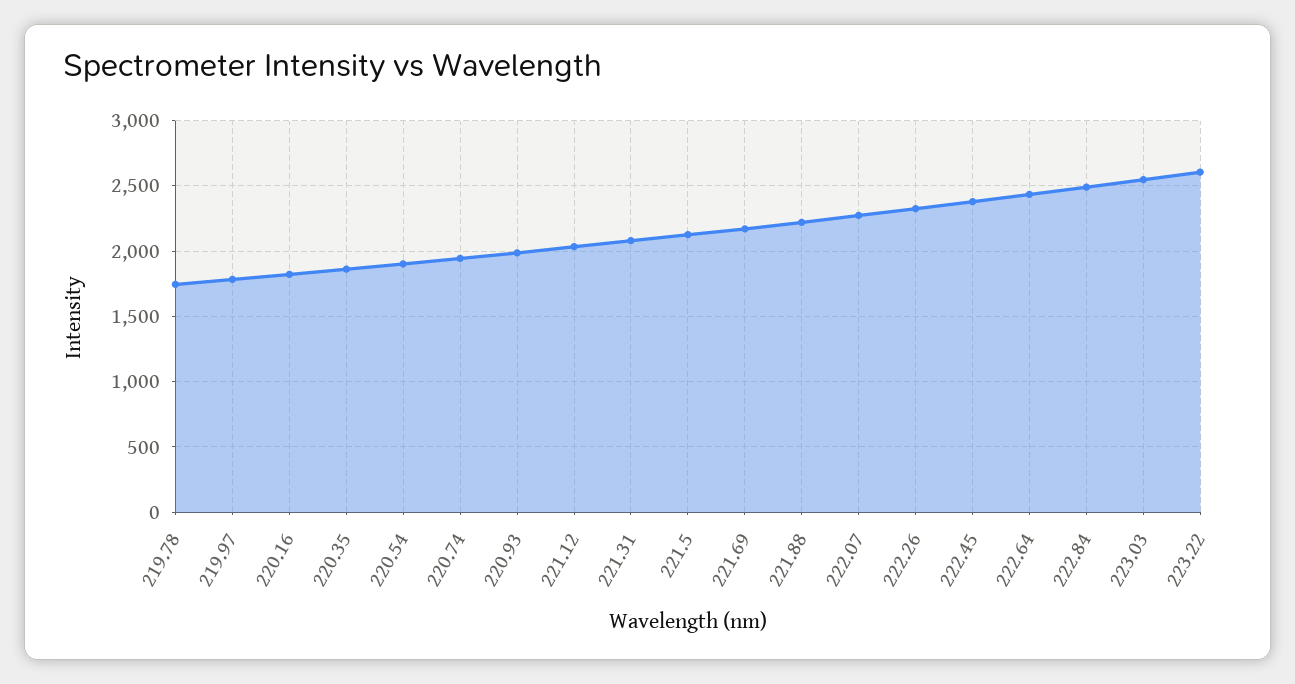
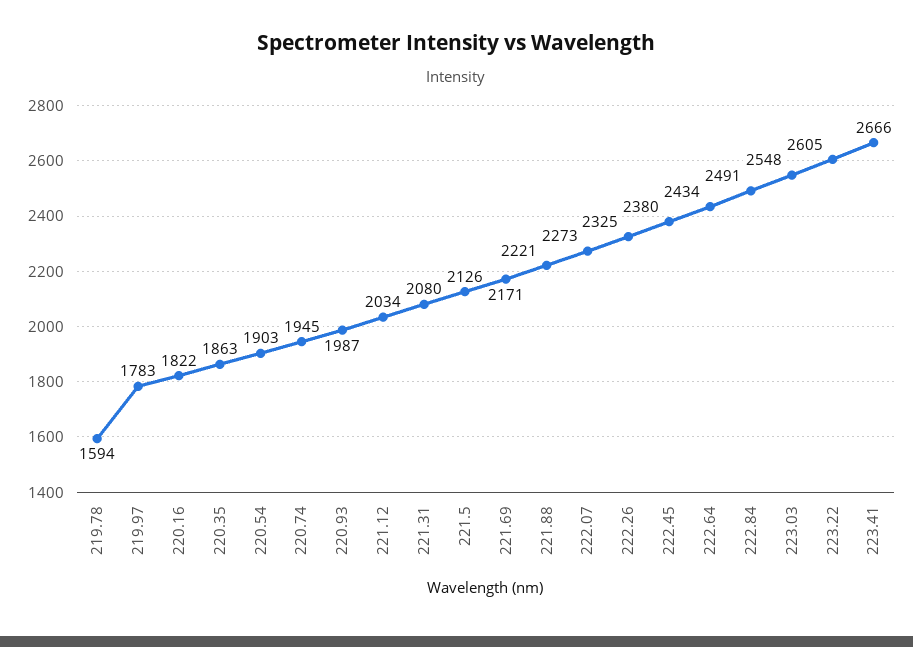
219.78: 1750 -> 1594
223.41: none -> 2666

